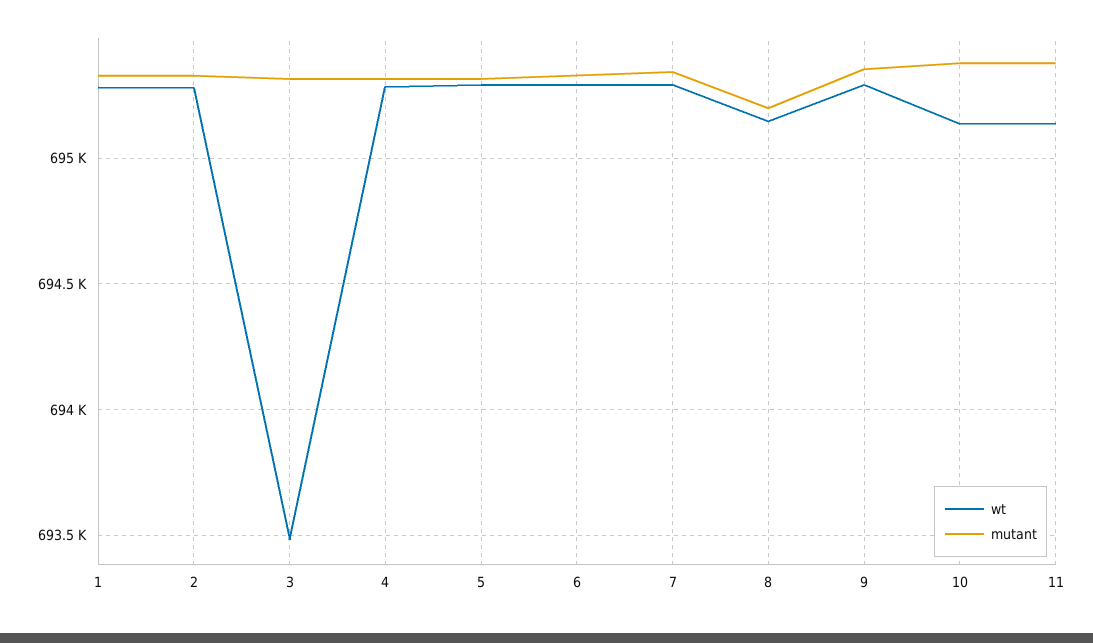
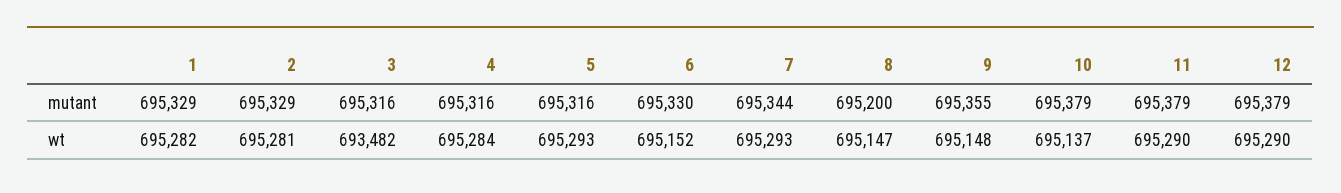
wt, 6: 695300 -> 695152
wt, 9: 695300 -> 695148
wt, 11: 695150 -> 695290
mutant, 12: none -> 695379
wt, 12: none -> 695290

